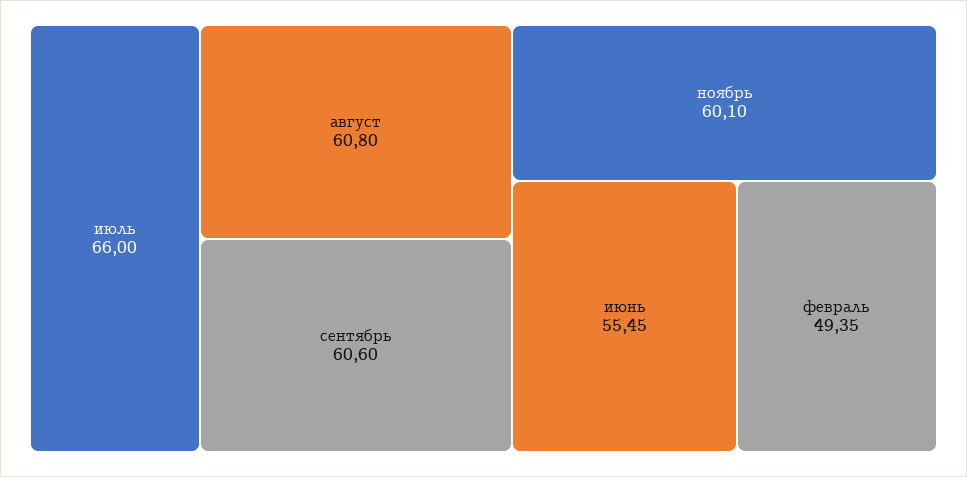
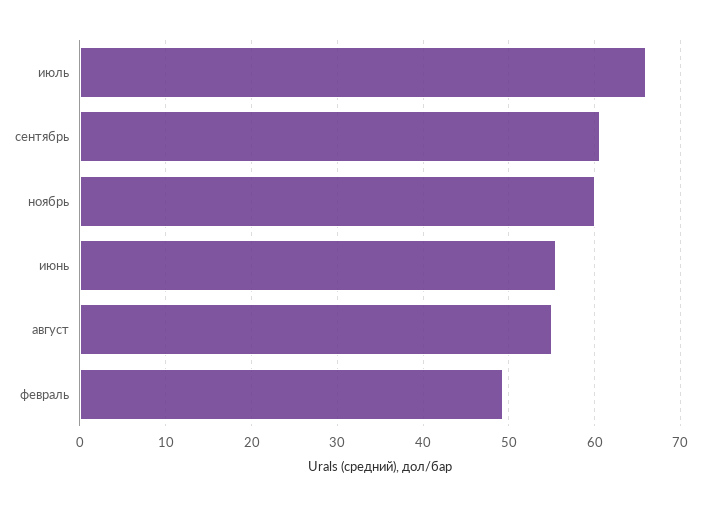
август: 60.8 -> 55

